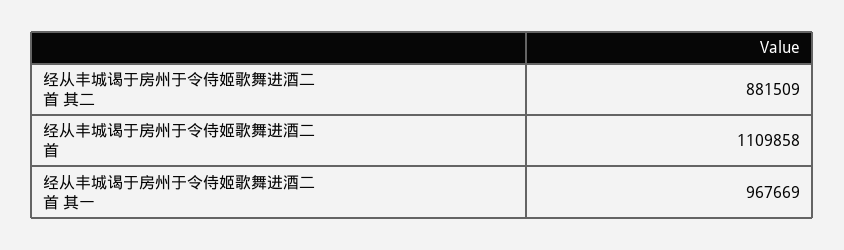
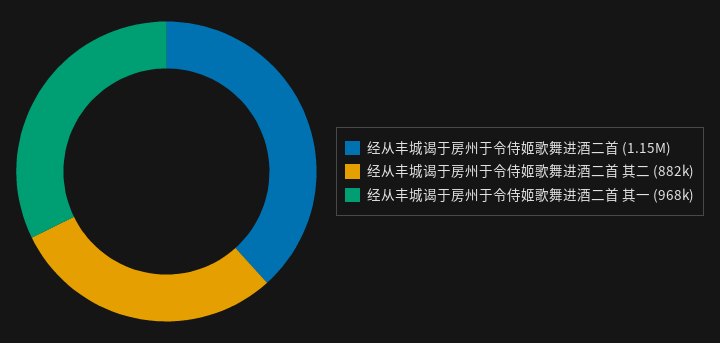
经从丰城谒于房州于令侍姬歌舞进酒二首: 1109858 -> 1150000

